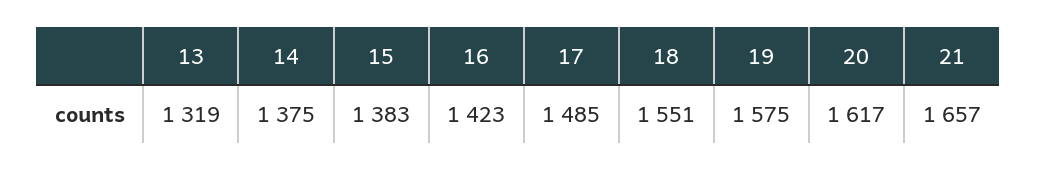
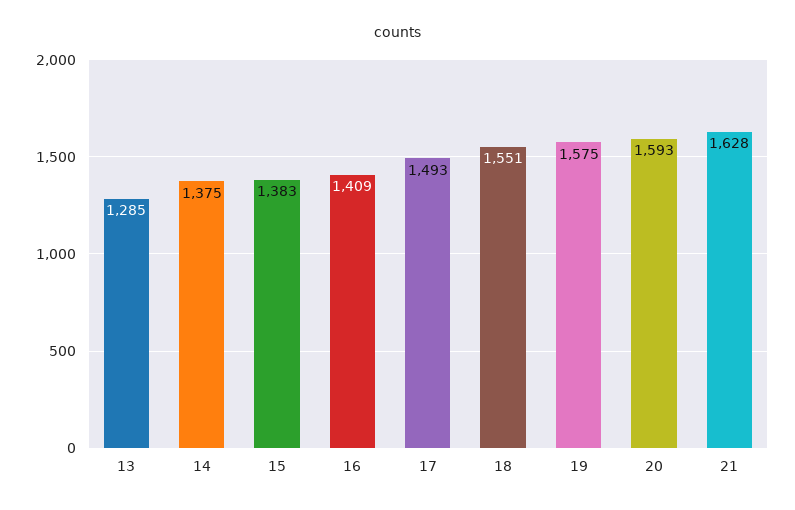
13: 1319 -> 1285
16: 1423 -> 1409
17: 1485 -> 1493
20: 1617 -> 1593
21: 1657 -> 1628

